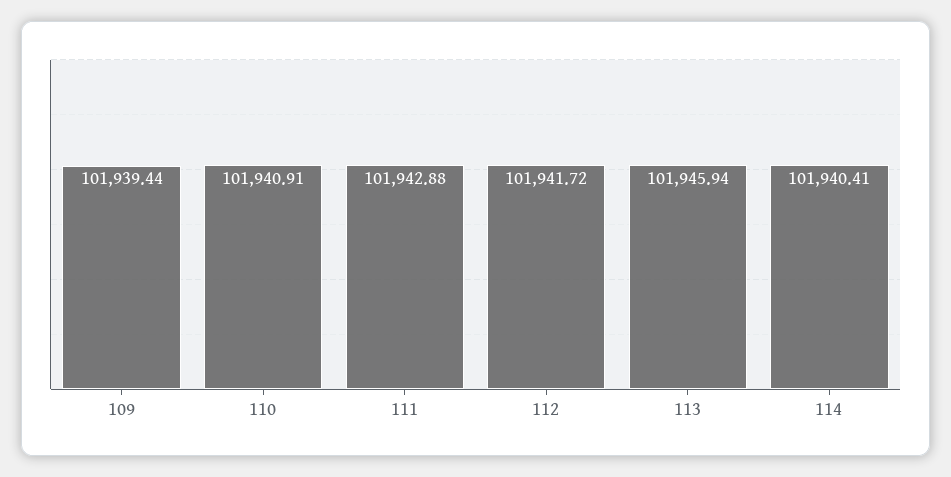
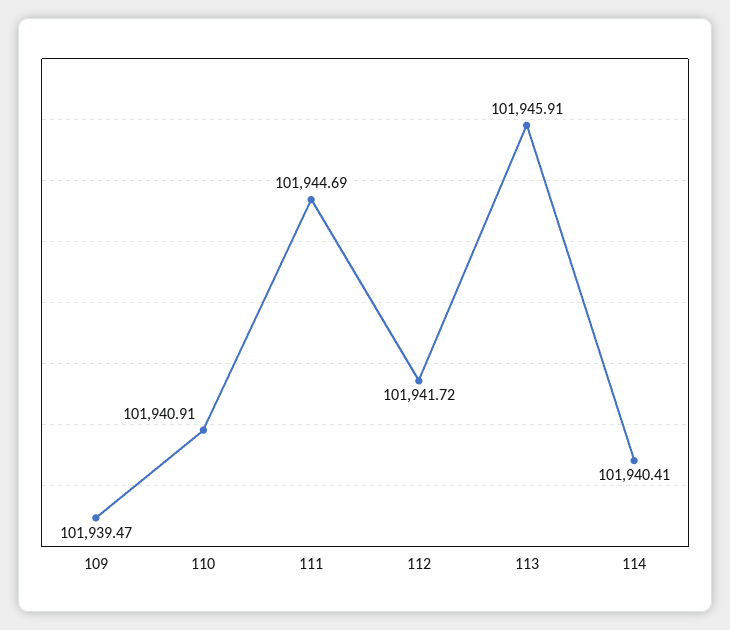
109: 101939.44 -> 101939.47
111: 101942.88 -> 101944.69
113: 101945.94 -> 101945.91

